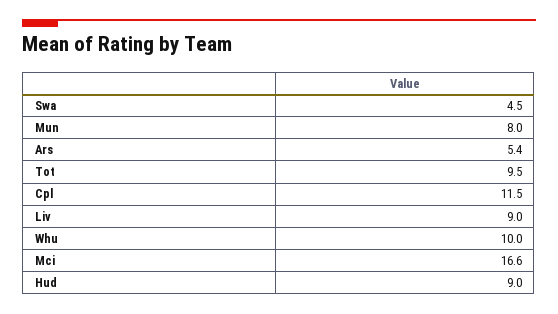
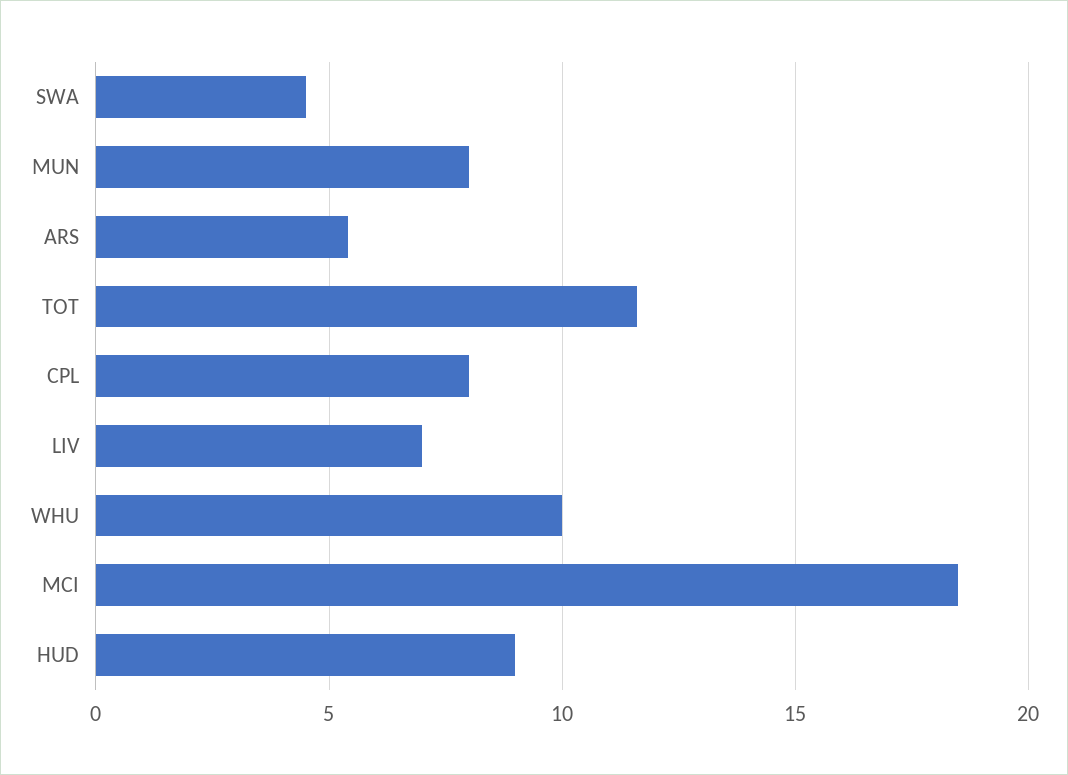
Tot: 9.5 -> 11.5
Cpl: 11.5 -> 8
Liv: 9 -> 7
Mci: 16.6 -> 18.5

